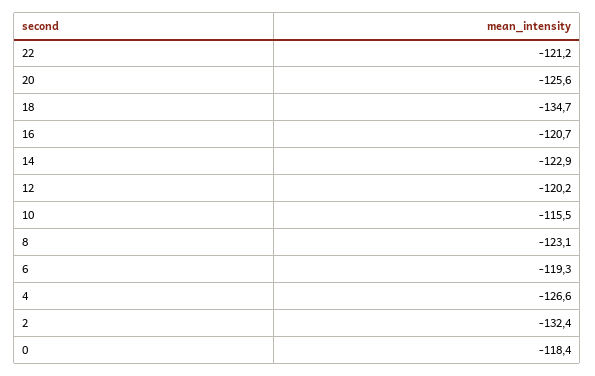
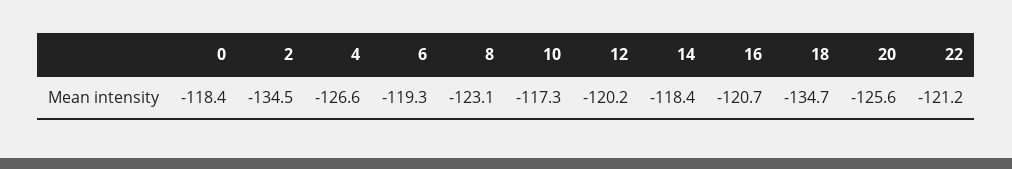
14: -122.9 -> -118.4
10: -115.5 -> -117.3
2: -132.4 -> -134.5

